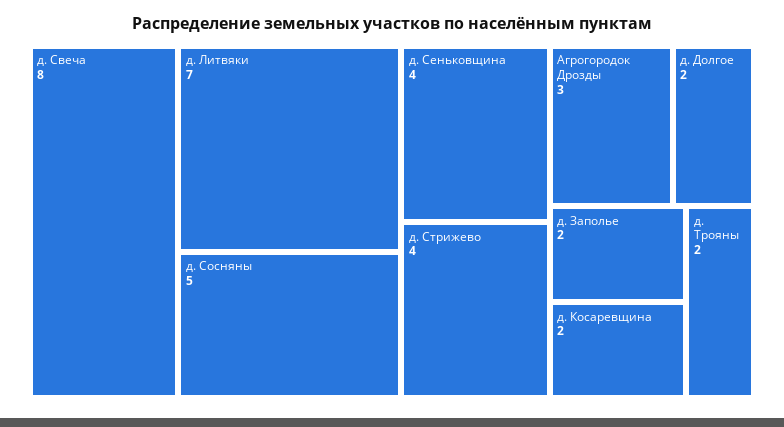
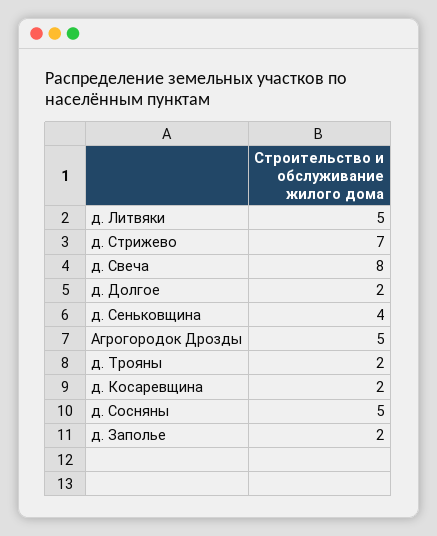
д. Литвяки: 7 -> 5
д. Стрижево: 4 -> 7
Агрогородок Дрозды: 3 -> 5

